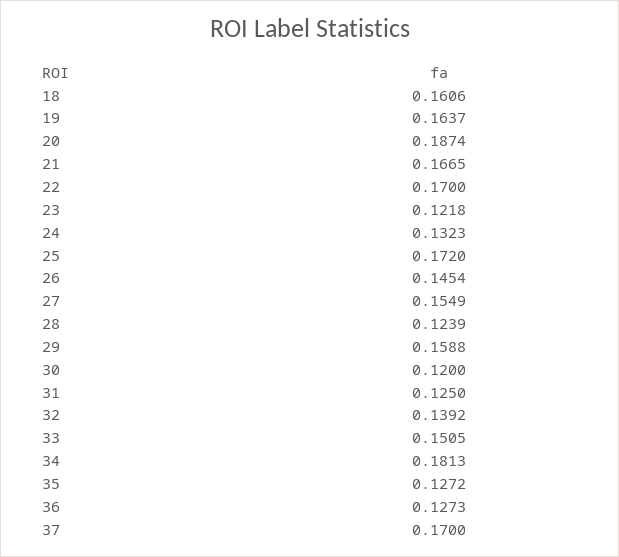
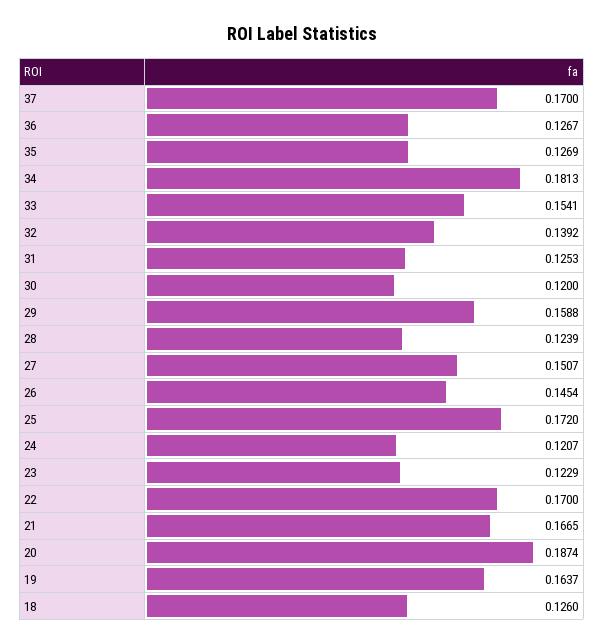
18: 0.1606 -> 0.126
23: 0.1218 -> 0.1229
24: 0.1323 -> 0.1207
27: 0.1549 -> 0.1507
31: 0.125 -> 0.1253
33: 0.1505 -> 0.1541
35: 0.1272 -> 0.1269
36: 0.1273 -> 0.1267

